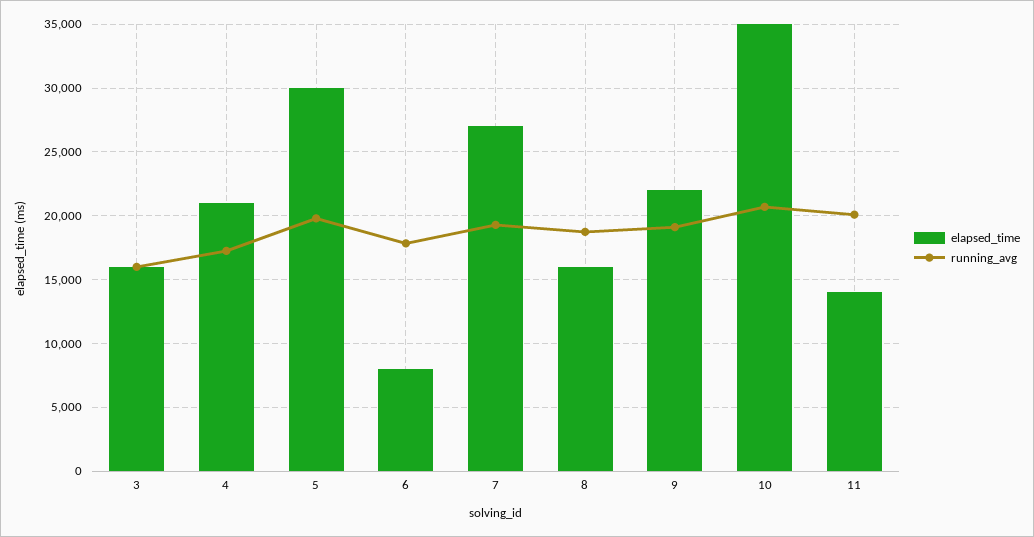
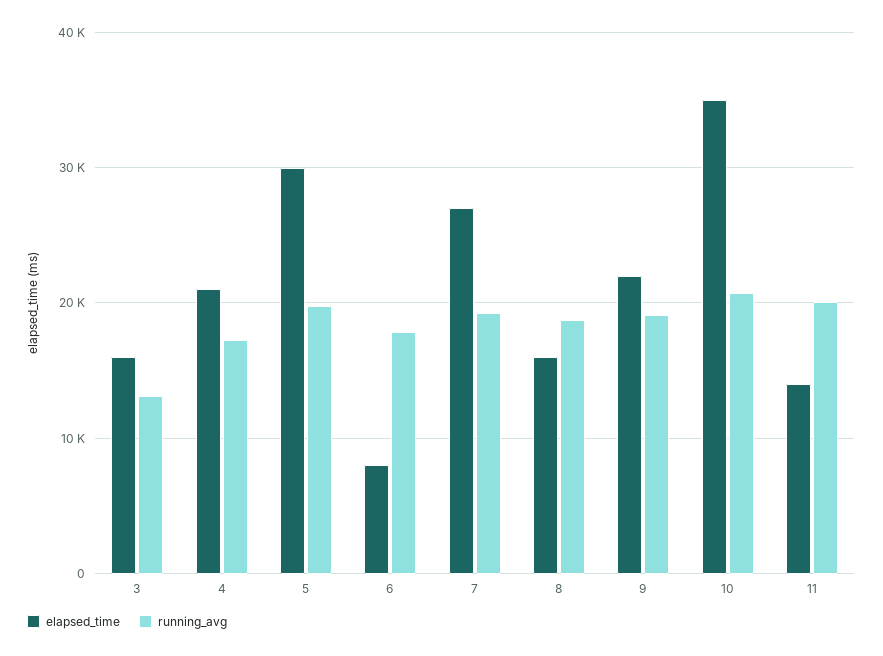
running_avg, 3: 16000 -> 13000

